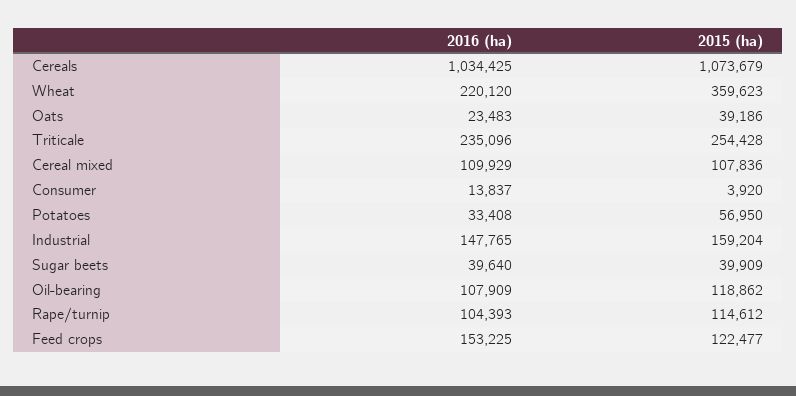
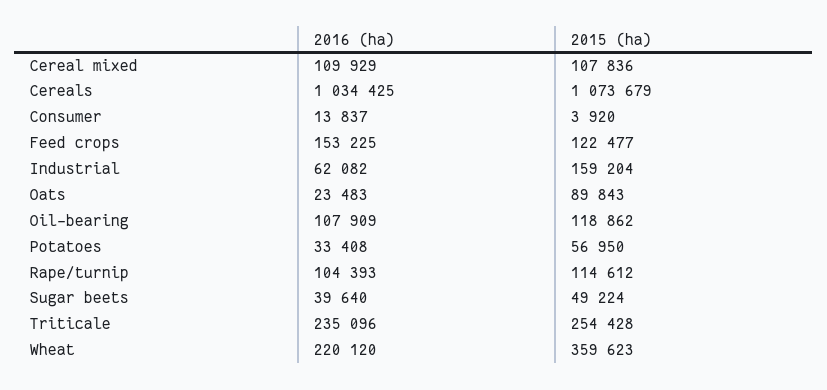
2015 (ha), Oats: 39186 -> 89843
2016 (ha), Industrial: 147765 -> 62082
2015 (ha), Sugar beets: 39909 -> 49224

